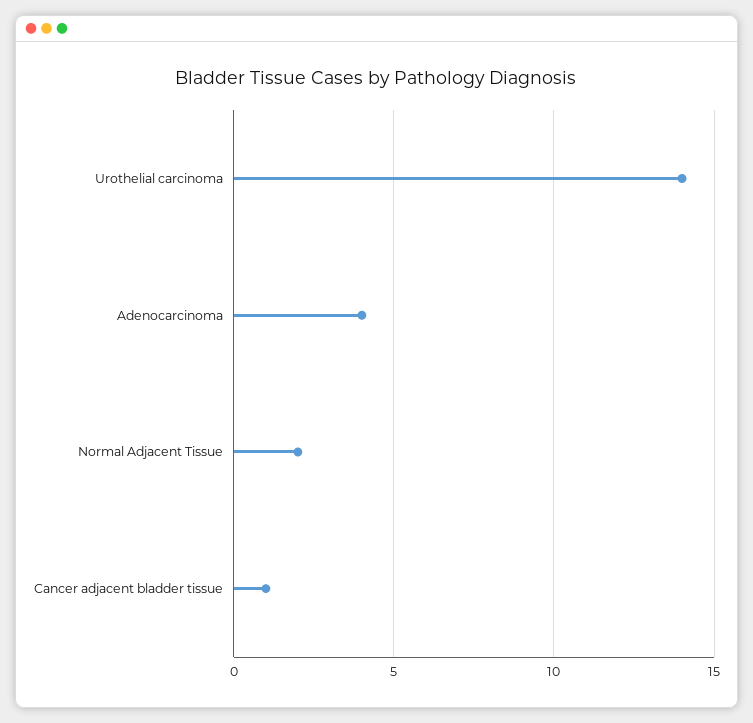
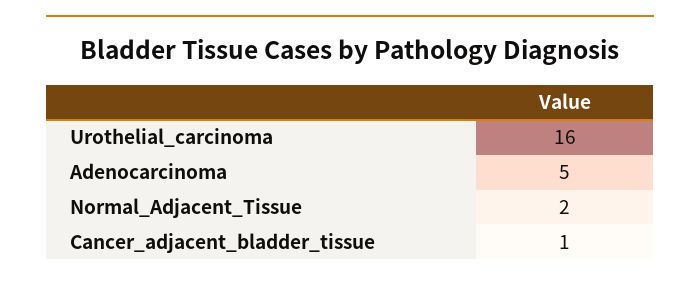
Urothelial carcinoma: 14 -> 16
Adenocarcinoma: 4 -> 5

